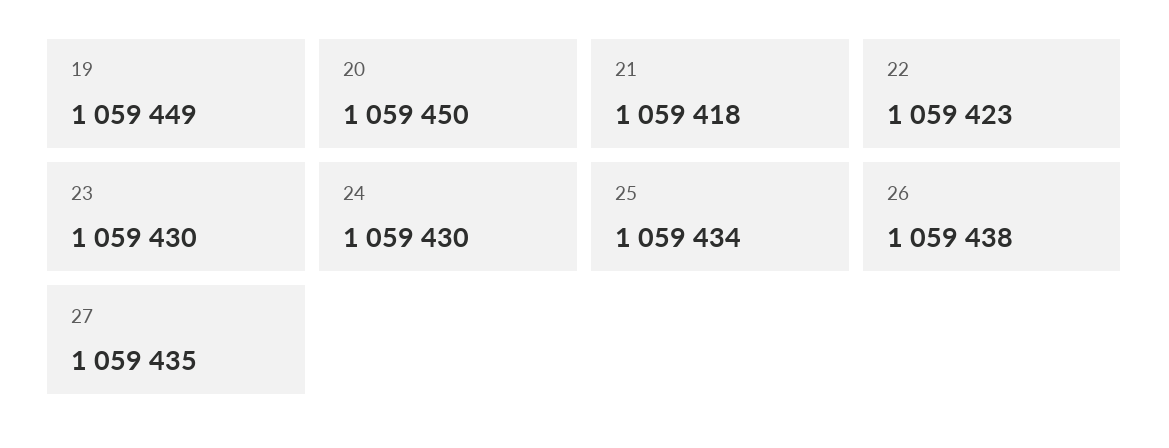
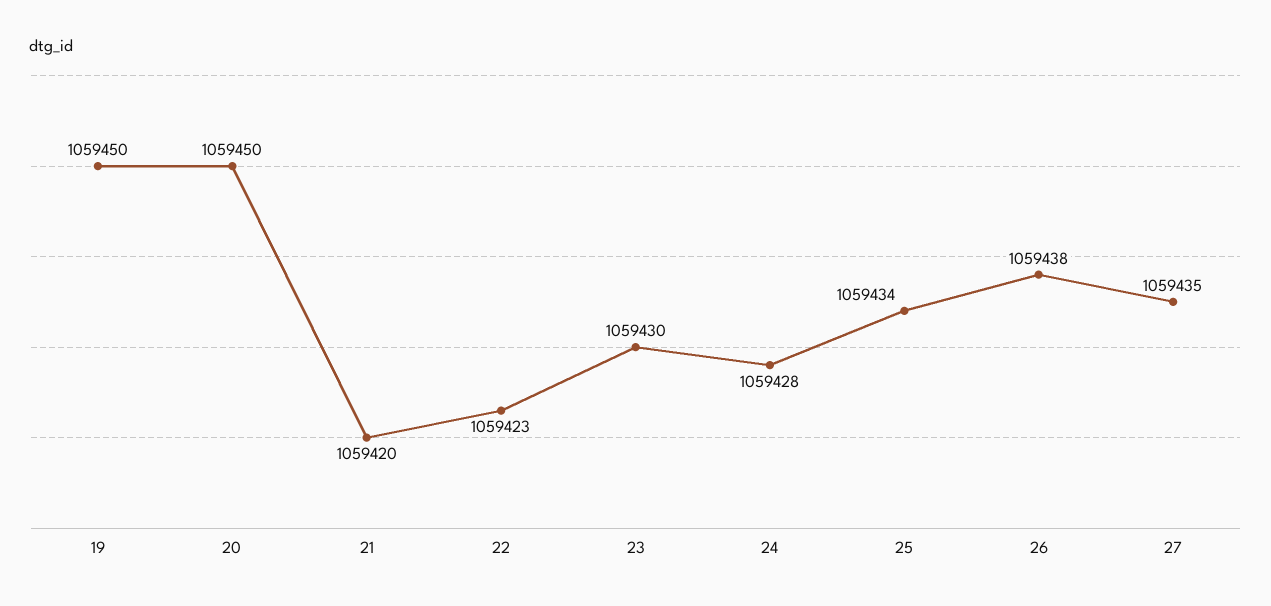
19: 1059449 -> 1059450
21: 1059418 -> 1059420
24: 1059430 -> 1059428

